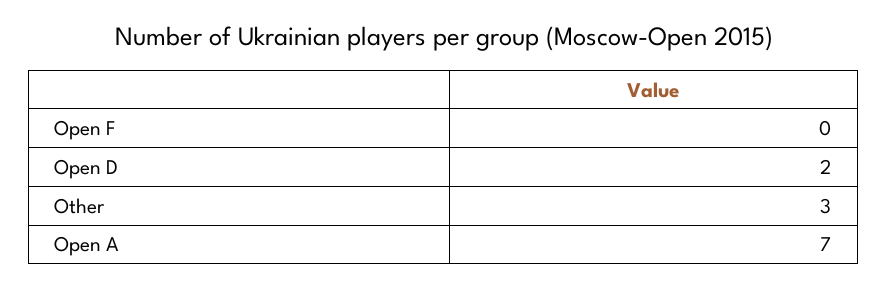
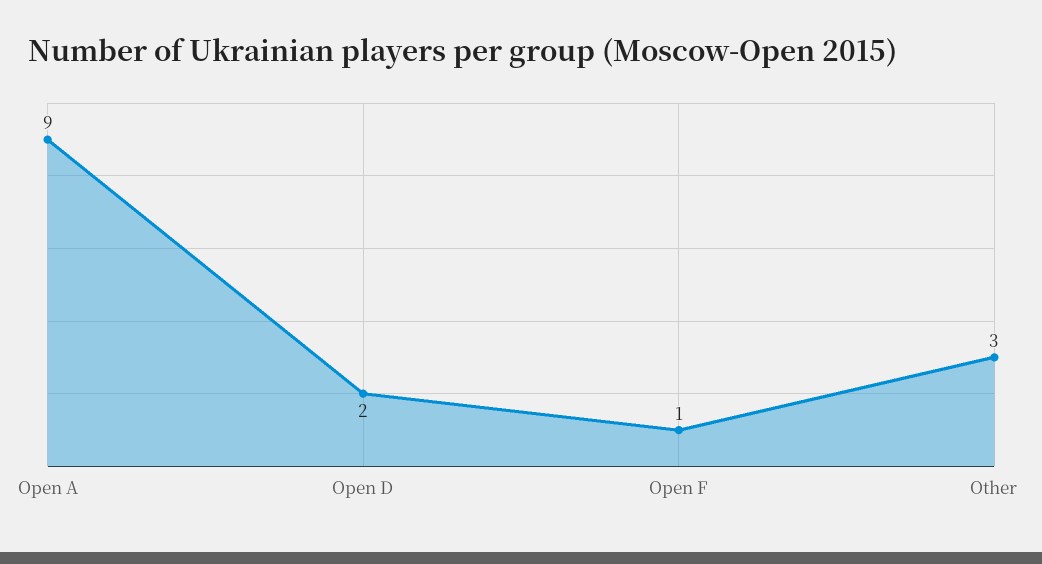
Open F: 0 -> 1
Open A: 7 -> 9

